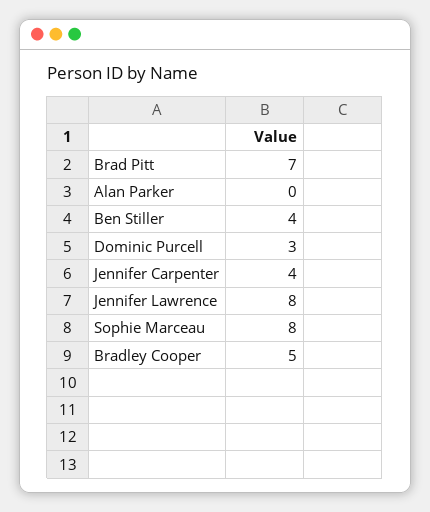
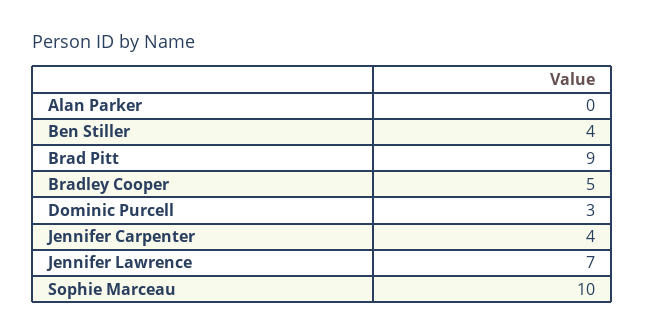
Brad Pitt: 7 -> 9
Jennifer Lawrence: 8 -> 7
Sophie Marceau: 8 -> 10

